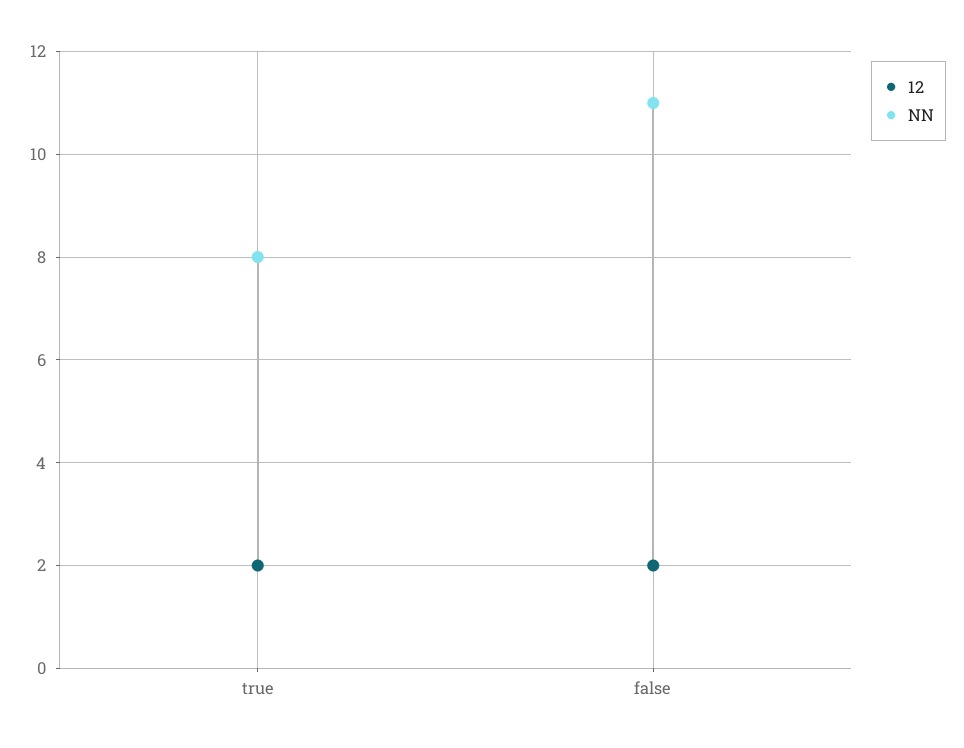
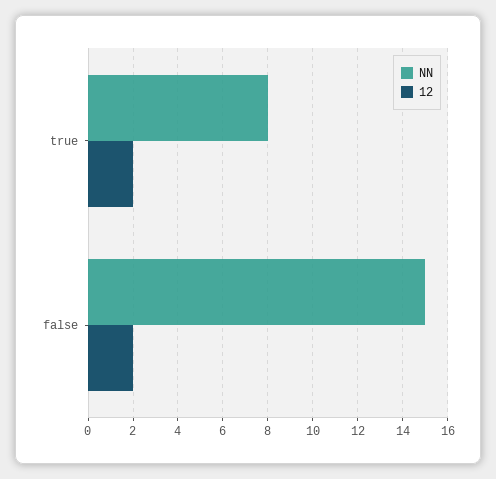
NN, false: 11 -> 15

